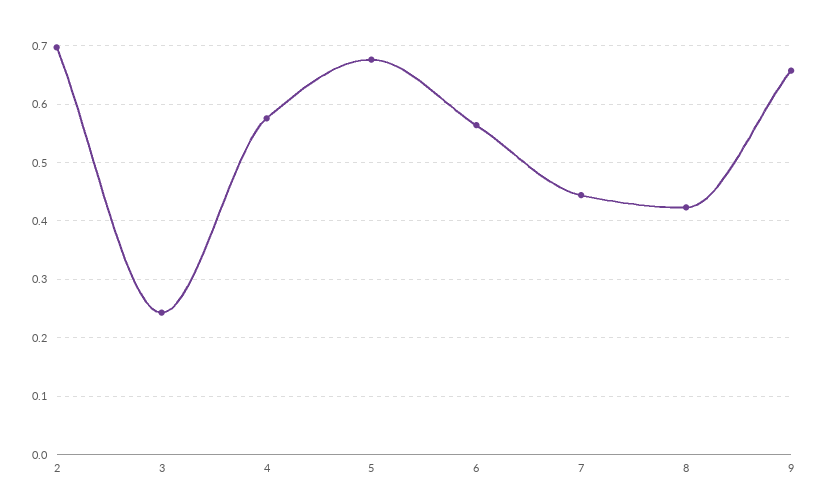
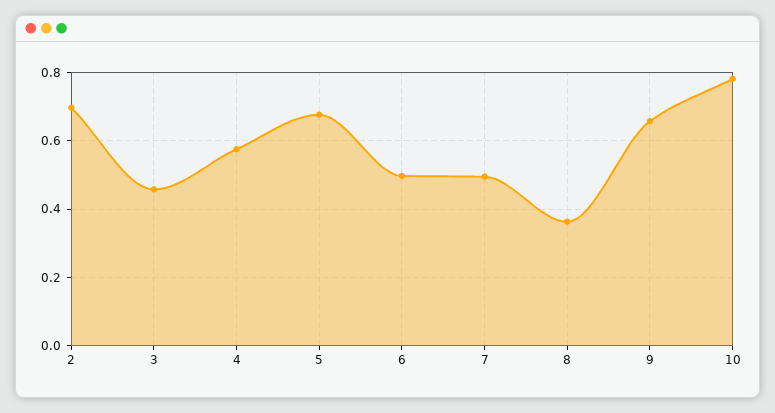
3: 0.24 -> 0.46
6: 0.56 -> 0.5
7: 0.44 -> 0.5
8: 0.42 -> 0.36
10: none -> 0.78

